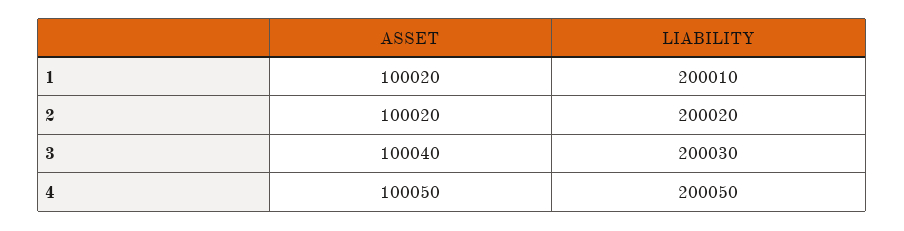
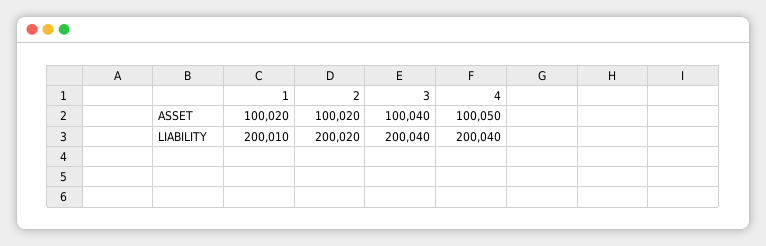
LIABILITY, 3: 200030 -> 200040
LIABILITY, 4: 200050 -> 200040

